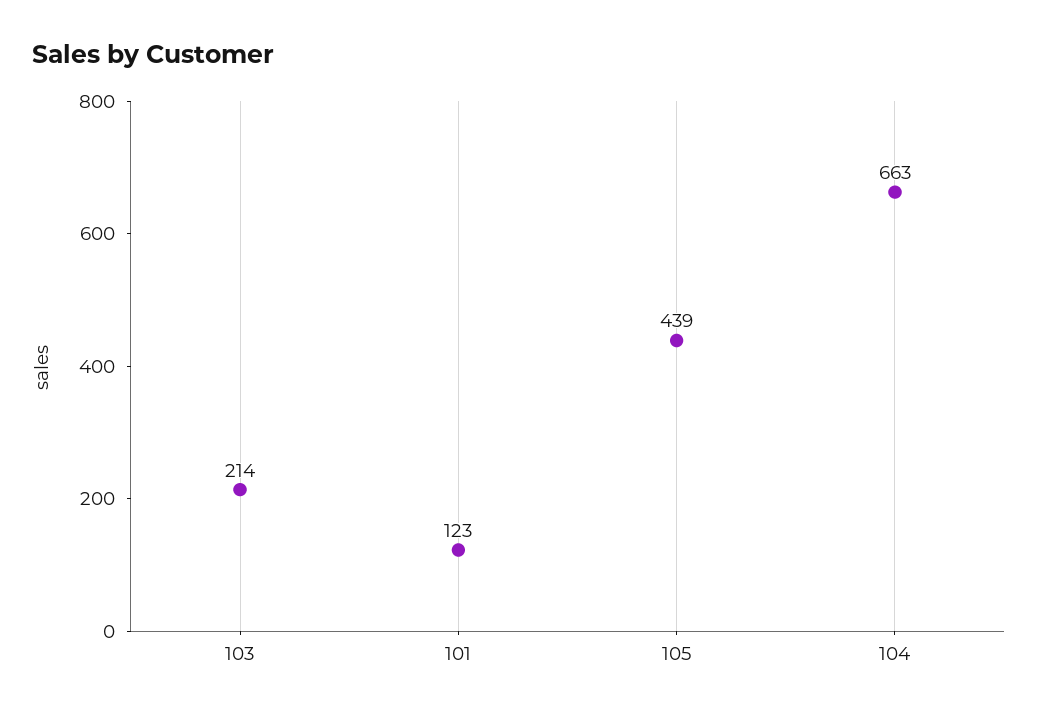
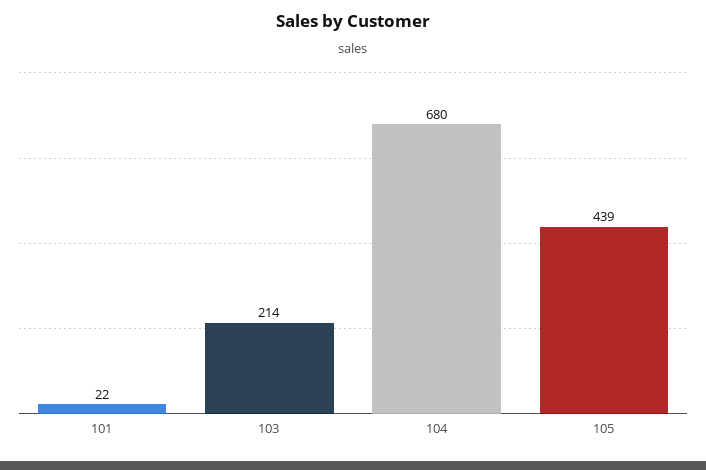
101: 123 -> 22
104: 663 -> 680

